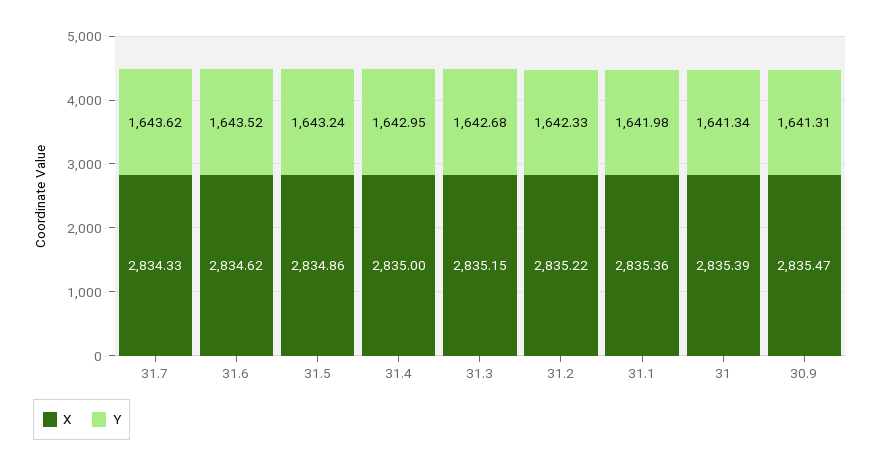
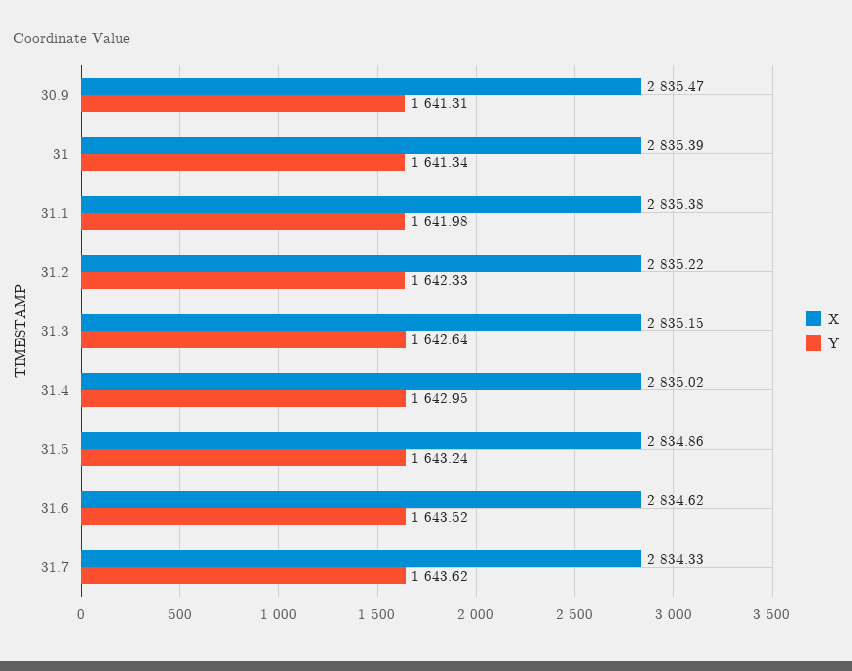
X, 31.4: 2835 -> 2835.02
Y, 31.3: 1642.68 -> 1642.64
X, 31.1: 2835.36 -> 2835.38

